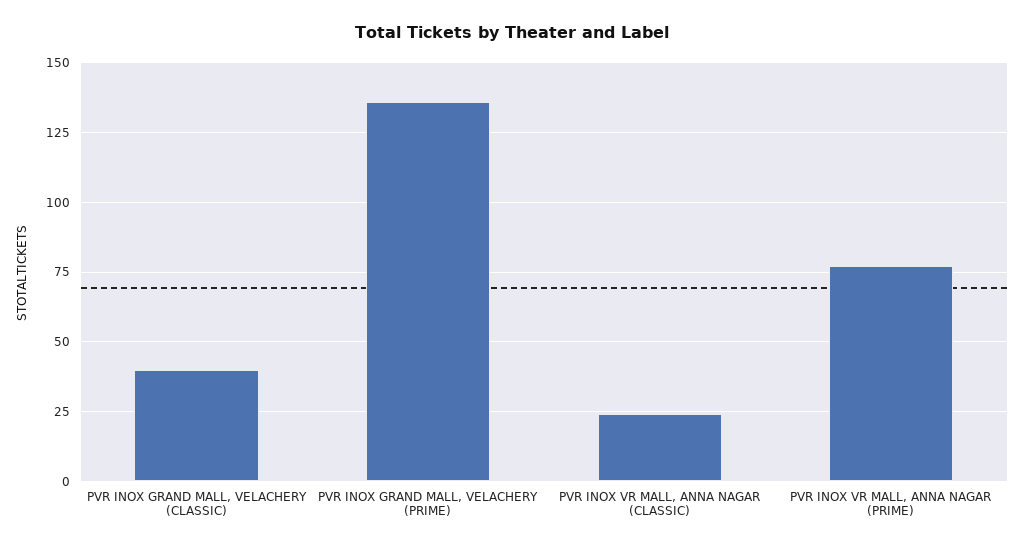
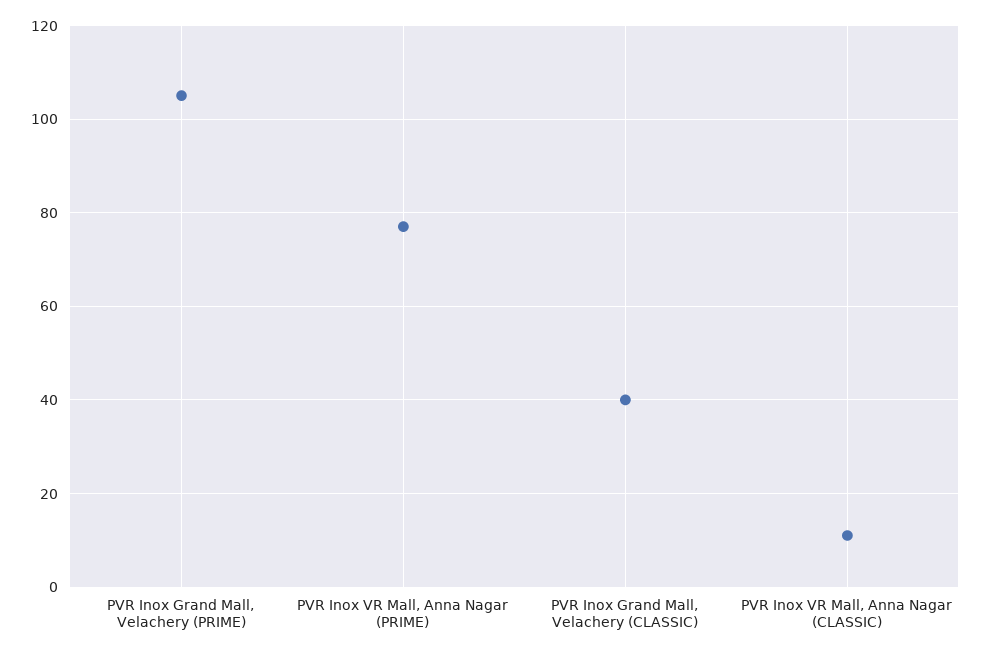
PVR INOX GRAND MALL, VELACHERY (PRIME): 135 -> 105
PVR INOX VR MALL, ANNA NAGAR (CLASSIC): 25 -> 10

